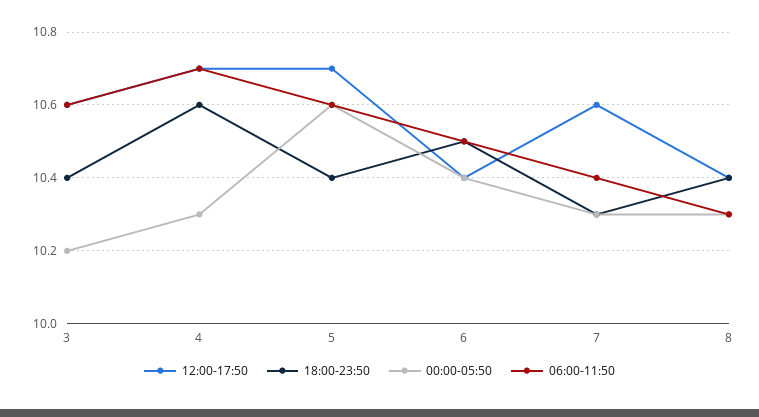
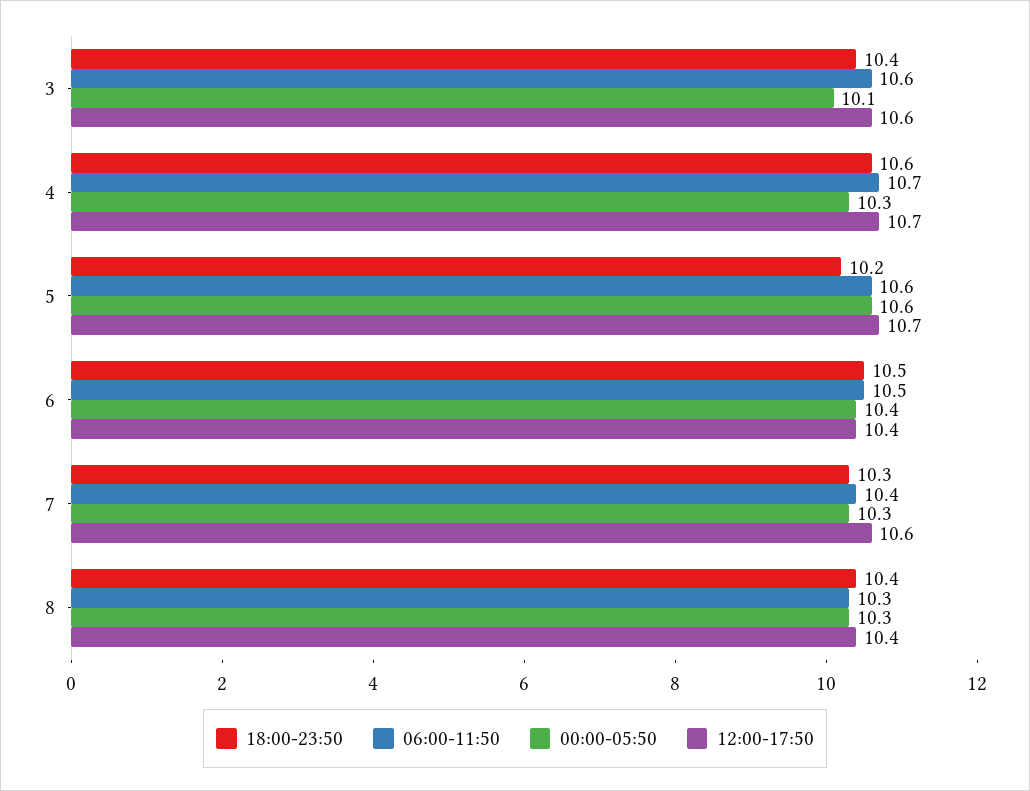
00:00-05:50, 3: 10.2 -> 10.1
18:00-23:50, 5: 10.4 -> 10.2

